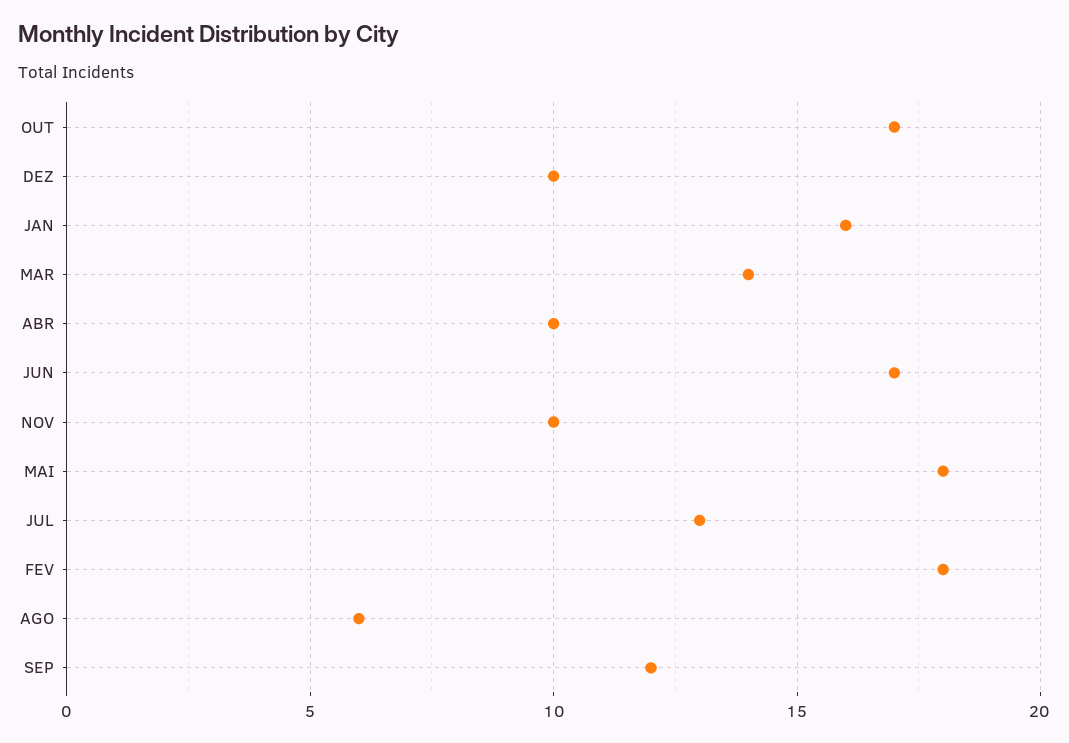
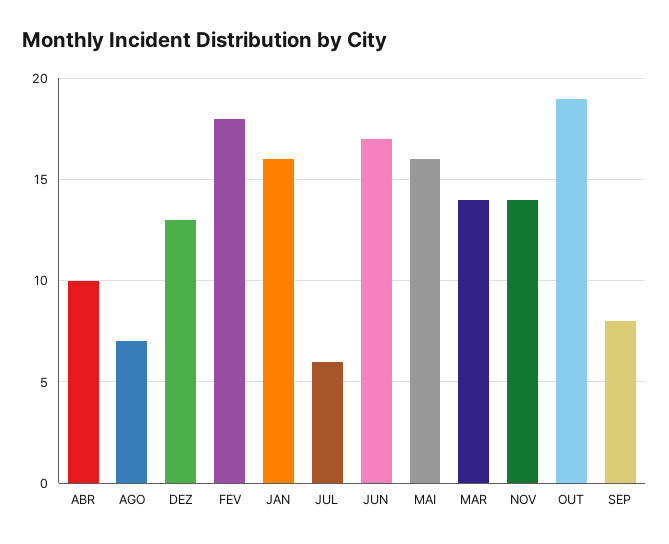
OUT: 17 -> 19
DEZ: 10 -> 13
NOV: 10 -> 14
MAI: 18 -> 16
JUL: 13 -> 6
AGO: 6 -> 7
SEP: 12 -> 8

